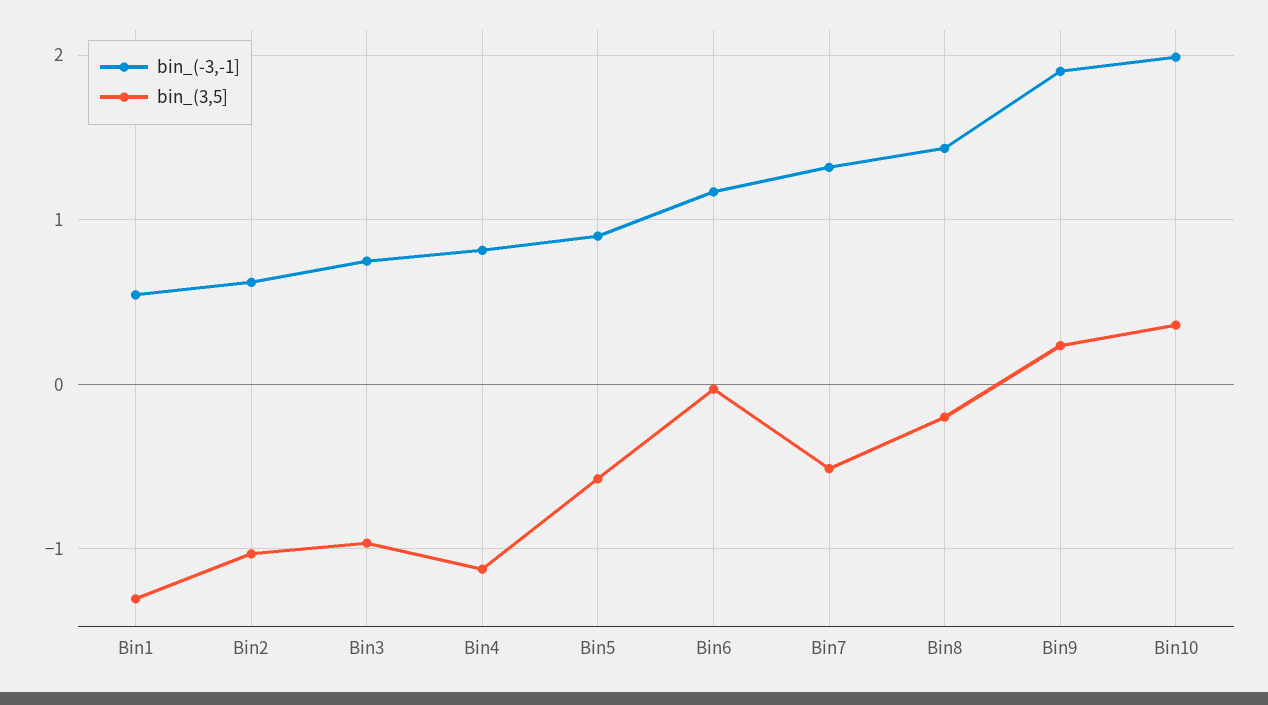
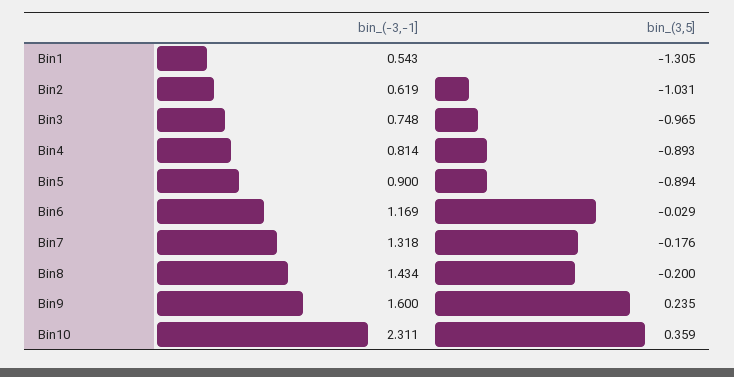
bin_(3,5], Bin4: -1.1 -> -0.893
bin_(3,5], Bin5: -0.6 -> -0.894
bin_(3,5], Bin7: -0.5 -> -0.176
bin_(-3,-1], Bin9: 1.9 -> 1.6
bin_(-3,-1], Bin10: 2 -> 2.311

